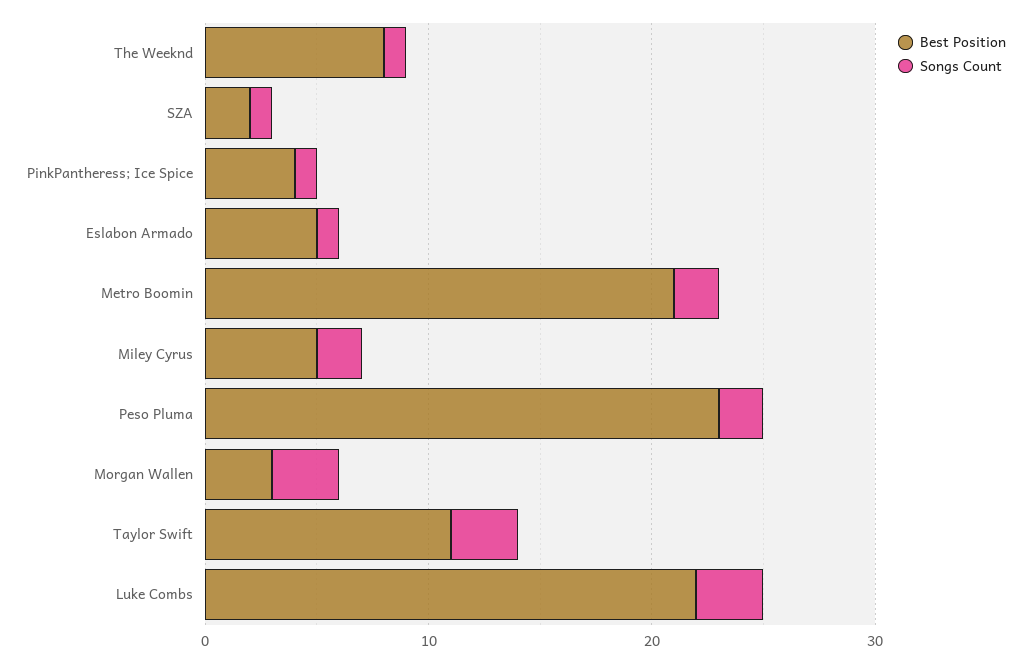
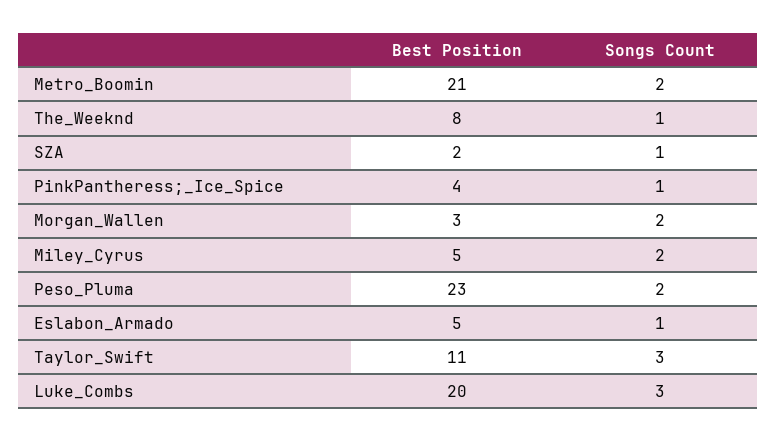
Songs Count, Morgan Wallen: 3 -> 2
Best Position, Luke Combs: 22 -> 20

